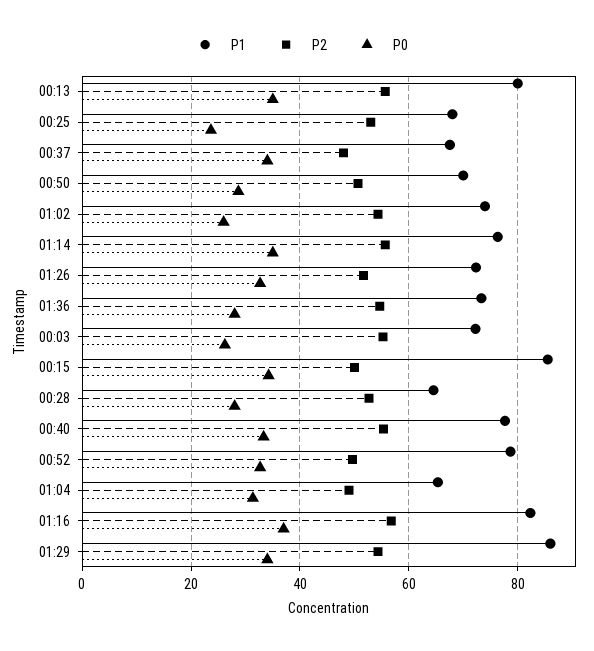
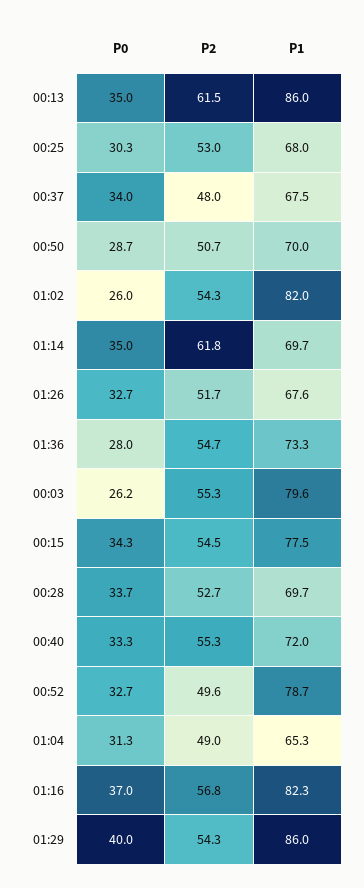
P1, 00:13: 80 -> 86
P2, 00:13: 56 -> 61.5
P0, 00:25: 24 -> 30.3
P1, 01:02: 74 -> 82
P1, 01:14: 76 -> 69.7
P2, 01:14: 56 -> 61.8
P1, 01:26: 72 -> 67.6
P1, 00:03: 72 -> 79.6
P1, 00:15: 86 -> 77.5
P2, 00:15: 50 -> 54.5
P1, 00:28: 64 -> 69.7
P0, 00:28: 28 -> 33.7
P1, 00:40: 78 -> 72
P0, 01:29: 34 -> 40

